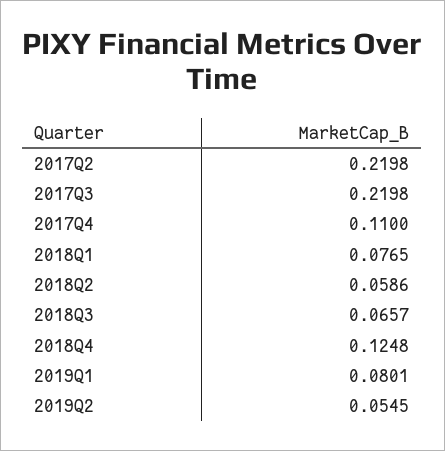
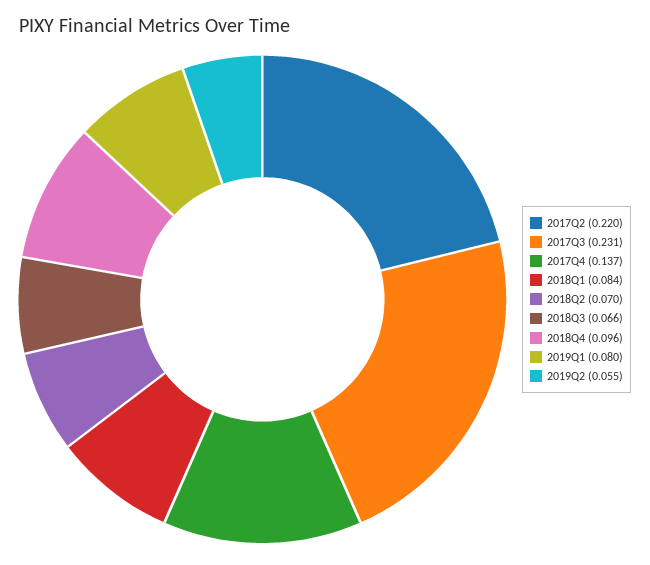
2017Q3: 0.2198 -> 0.231
2017Q4: 0.11 -> 0.137
2018Q1: 0.0765 -> 0.084
2018Q2: 0.0586 -> 0.07
2018Q4: 0.1248 -> 0.096

